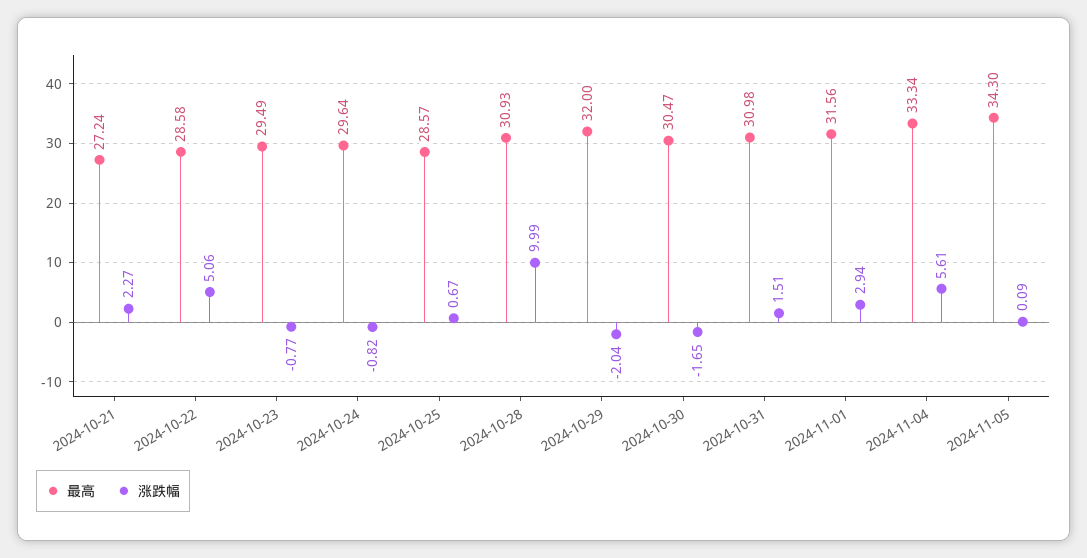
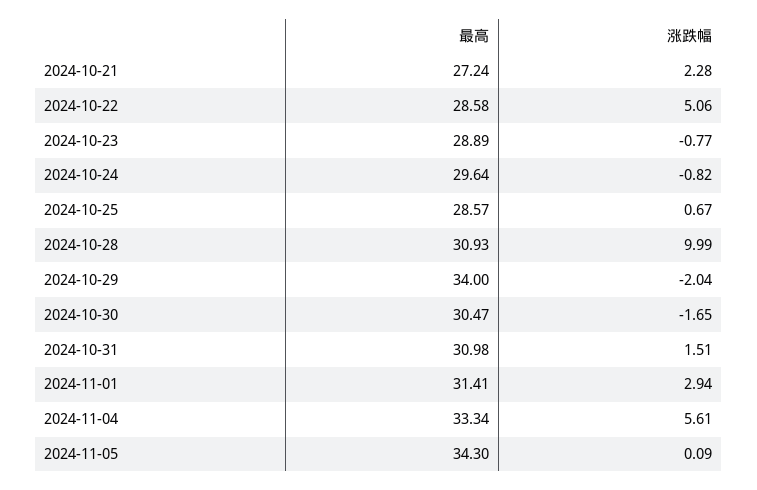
涨跌幅, 2024-10-21: 2.27 -> 2.28
最高, 2024-10-23: 29.49 -> 28.89
最高, 2024-10-29: 32 -> 34
最高, 2024-11-01: 31.56 -> 31.41

